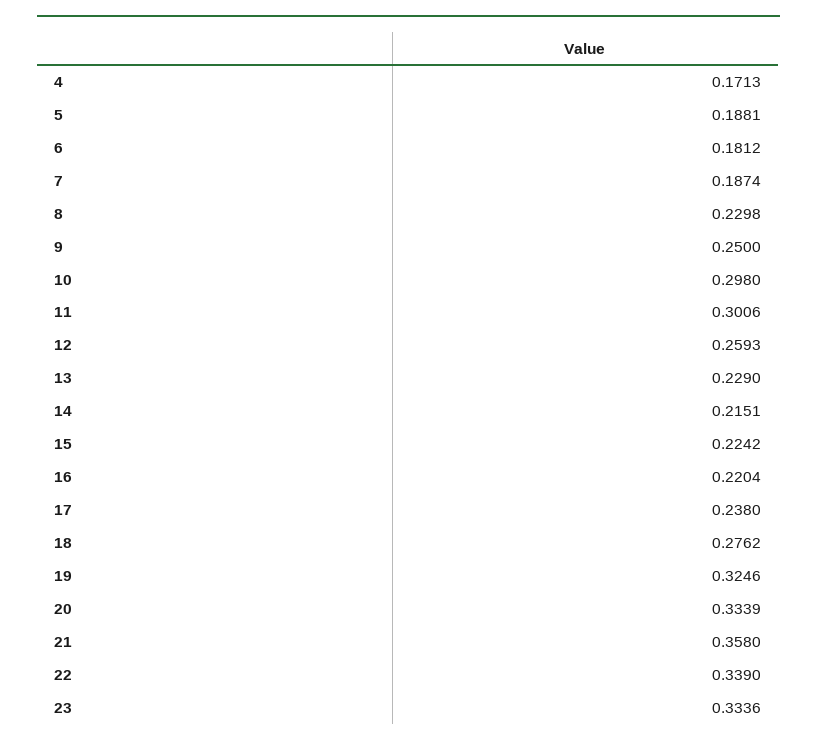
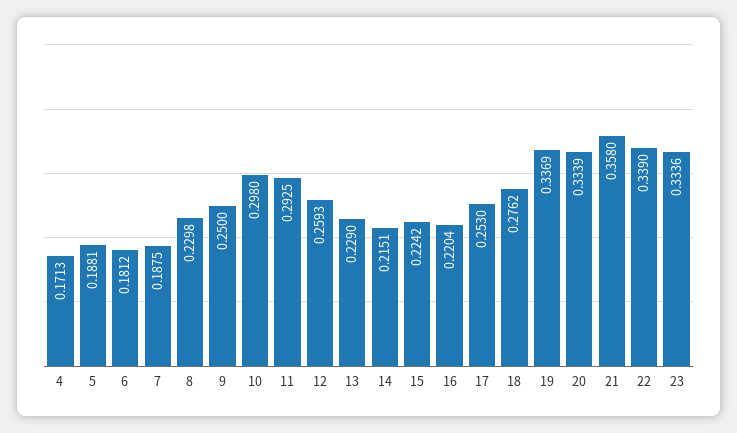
7: 0.1874 -> 0.1875
11: 0.3006 -> 0.2925
17: 0.238 -> 0.253
19: 0.3246 -> 0.3369

